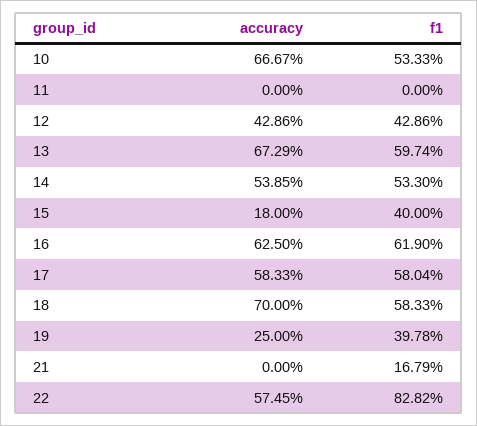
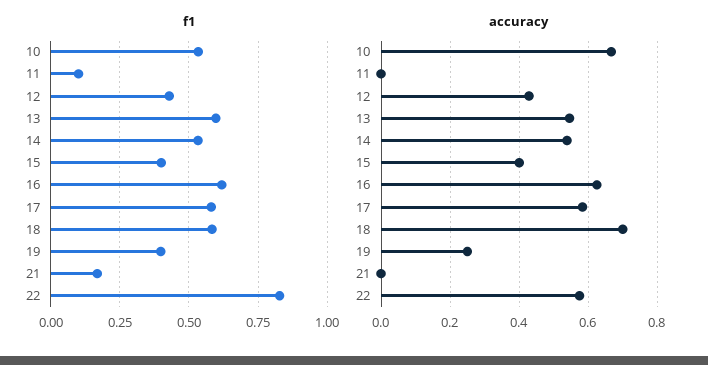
f1, 11: 0 -> 0.1
accuracy, 13: 0.6729 -> 0.54
accuracy, 15: 0.18 -> 0.4

